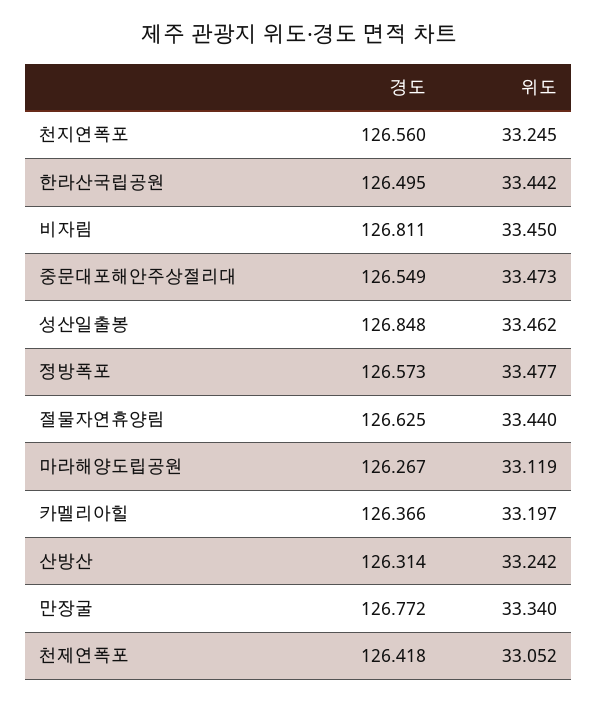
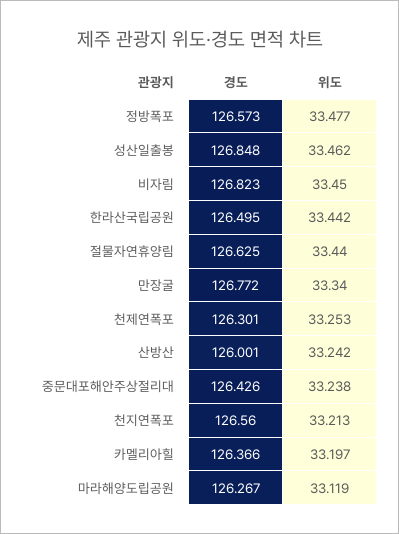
위도, 천지연폭포: 33.245 -> 33.213
경도, 비자림: 126.811 -> 126.823
경도, 중문대포해안주상절리대: 126.549 -> 126.426
위도, 중문대포해안주상절리대: 33.473 -> 33.238
경도, 산방산: 126.314 -> 126.001
경도, 천제연폭포: 126.418 -> 126.301
위도, 천제연폭포: 33.052 -> 33.253

